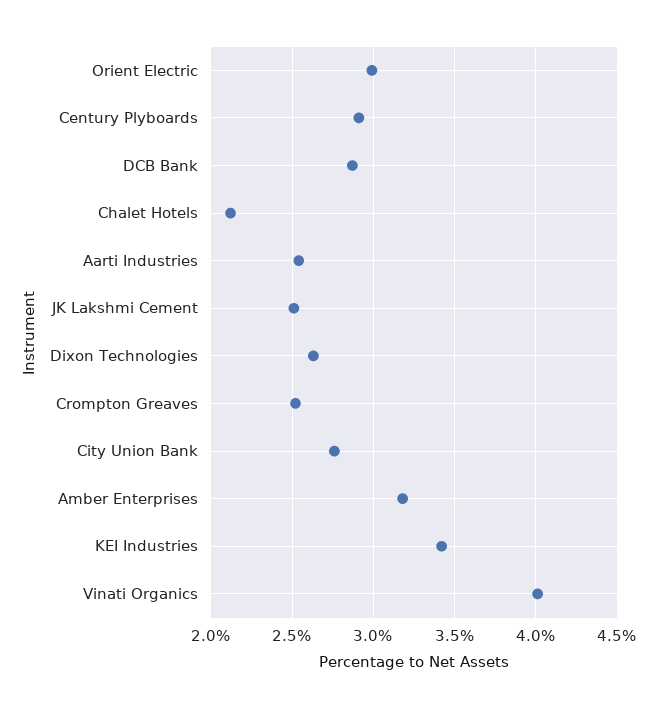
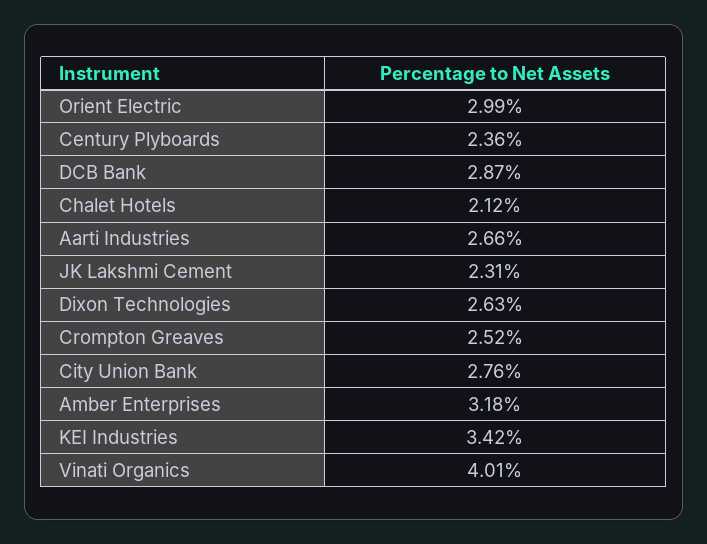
Century Plyboards: 2.9 -> 2.36
Aarti Industries: 2.55 -> 2.66
JK Lakshmi Cement: 2.5 -> 2.31

